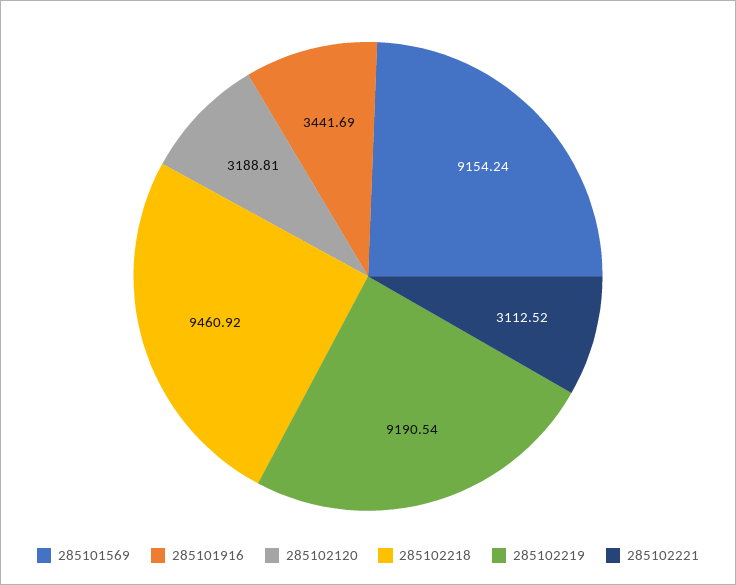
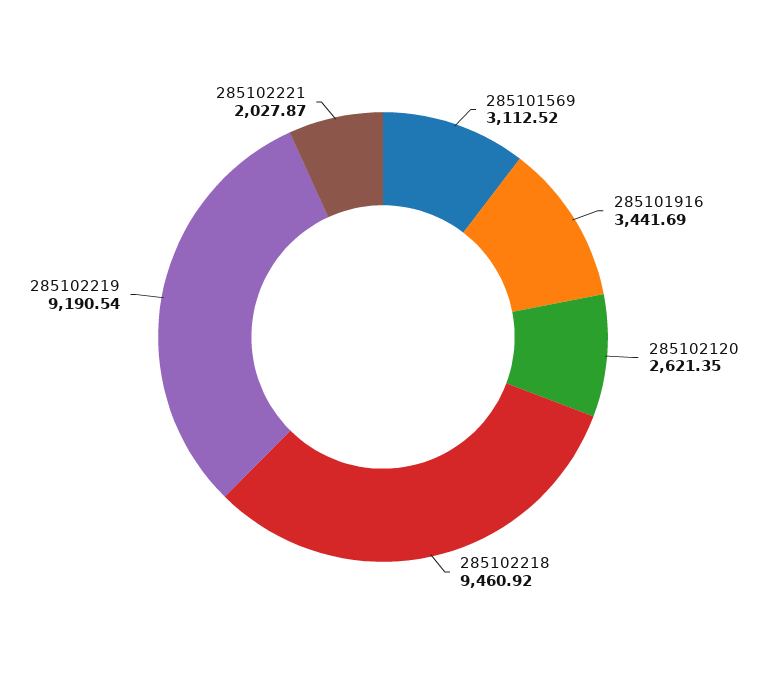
285101569: 9154.24 -> 3112.52
285102120: 3188.81 -> 2621.35
285102221: 3112.52 -> 2027.87

